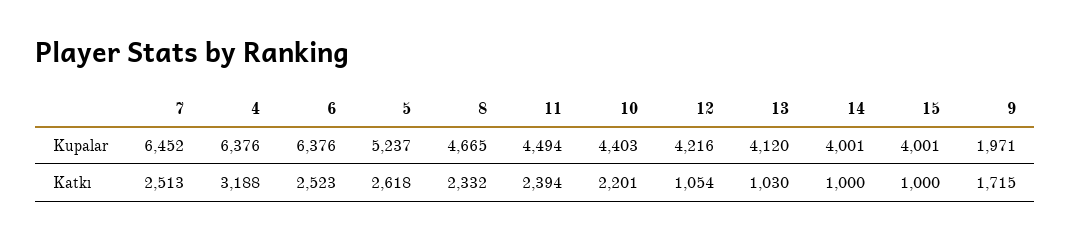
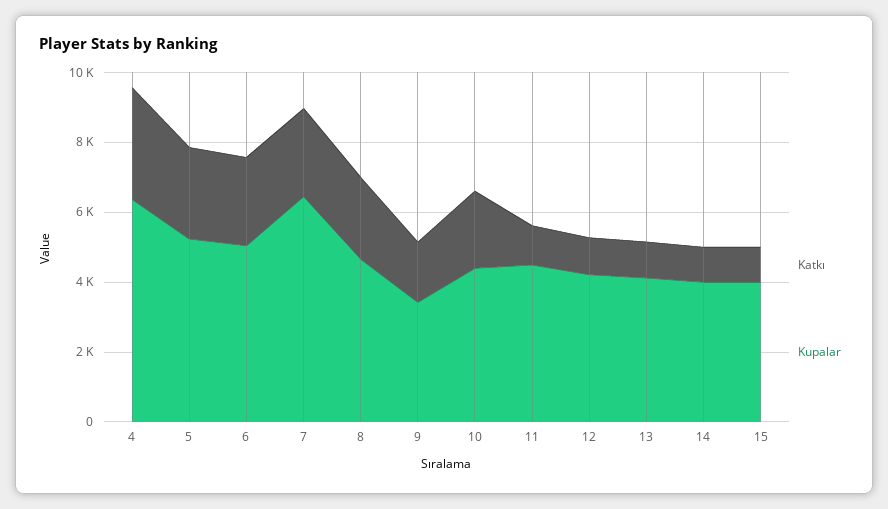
Kupalar, 6: 6376 -> 5000
Kupalar, 9: 1971 -> 3500
Katkı, 11: 2394 -> 1000

